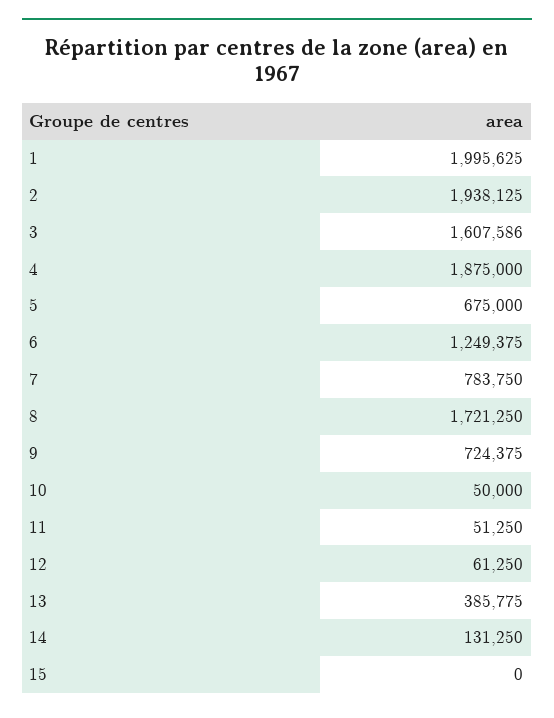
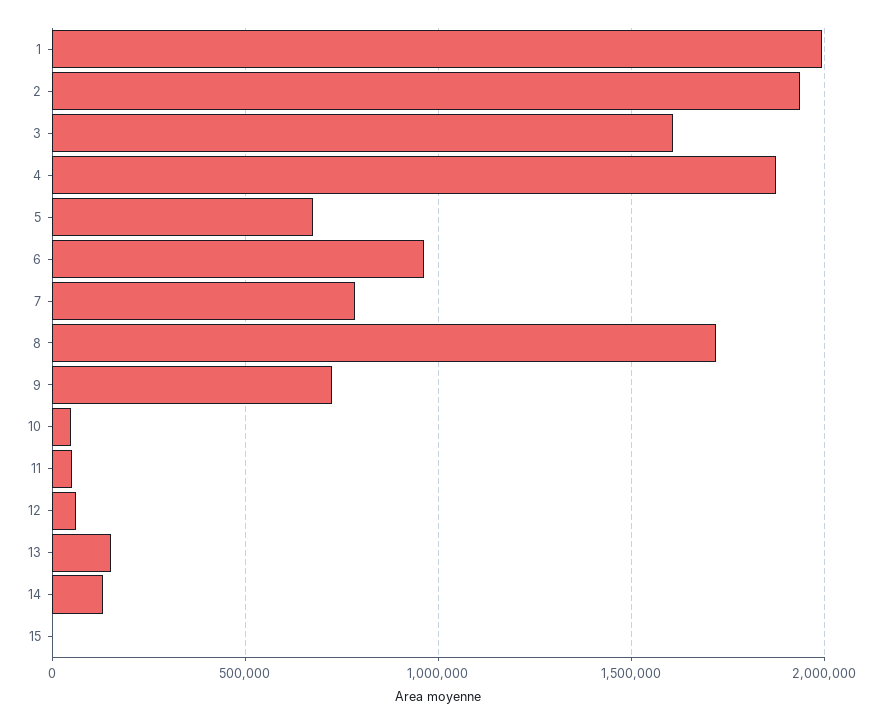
6: 1249375 -> 950000
13: 385775 -> 150000

